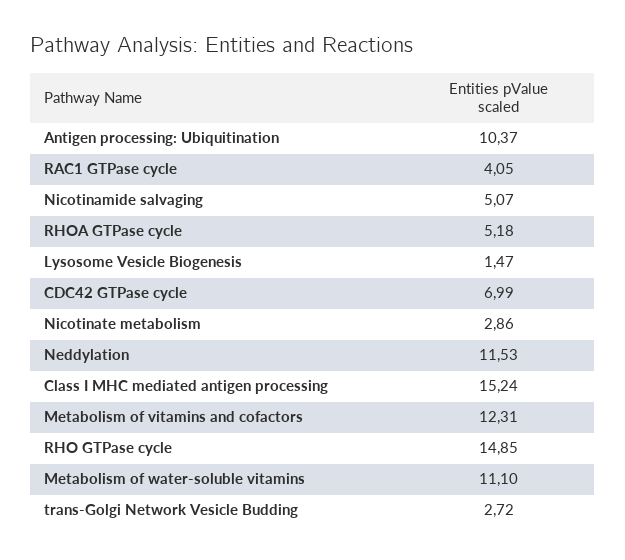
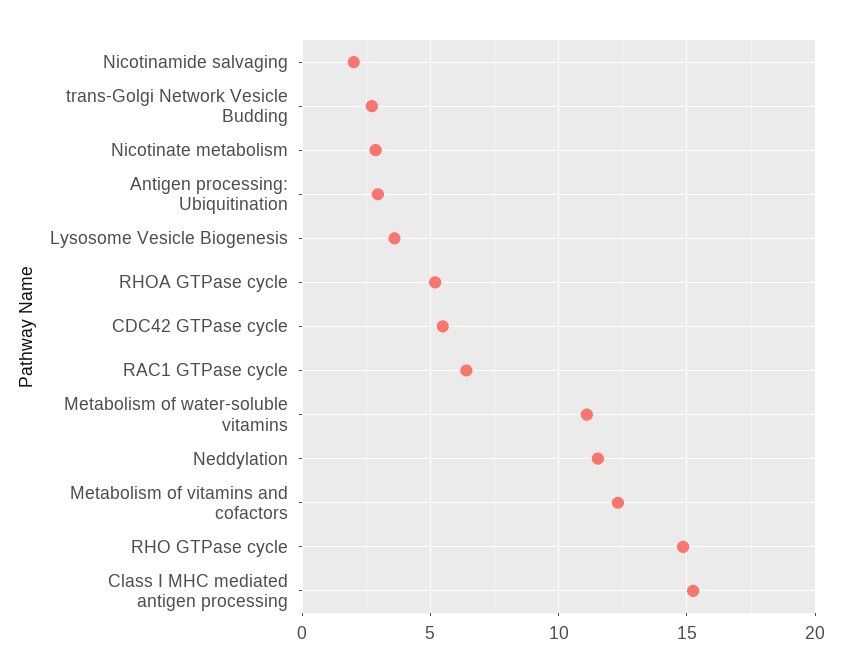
Antigen processing: Ubiquitination: 10.37 -> 3
RAC1 GTPase cycle: 4.05 -> 6.5
Nicotinamide salvaging: 5.07 -> 2
Lysosome Vesicle Biogenesis: 1.47 -> 3.5
CDC42 GTPase cycle: 6.99 -> 5.5

